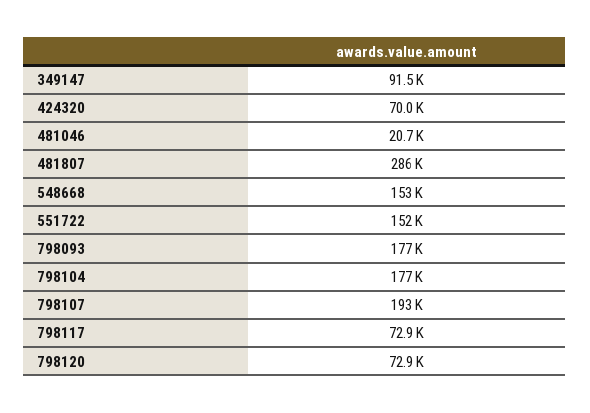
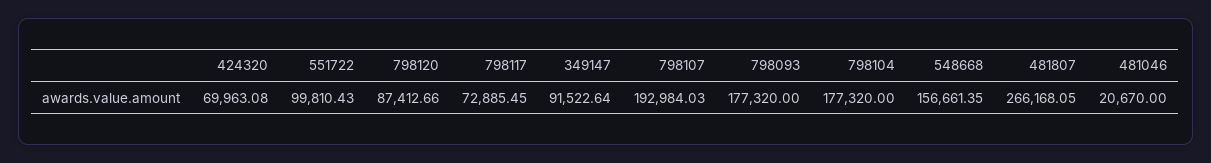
481807: 286000 -> 266168.05
548668: 153000 -> 156661.35
551722: 152000 -> 99810.43
798120: 72900 -> 87412.66

